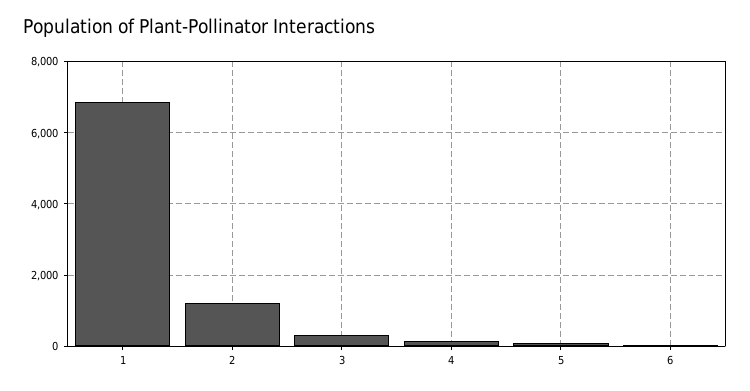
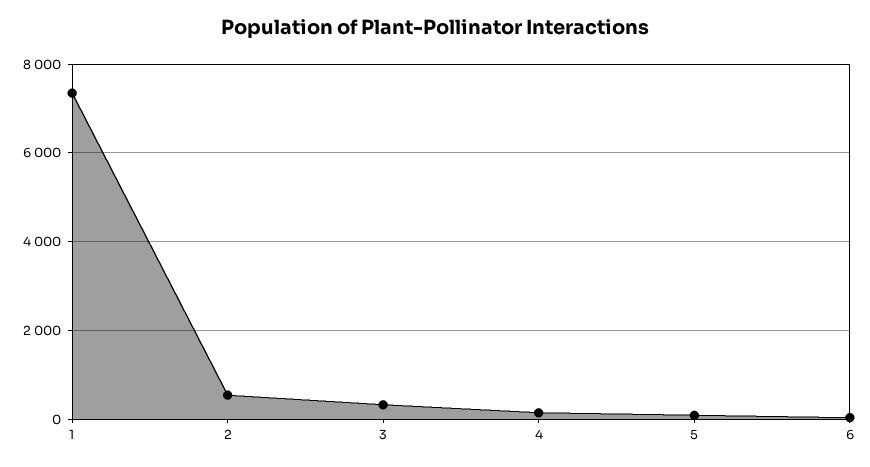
1: 6800 -> 7400
2: 1200 -> 600

